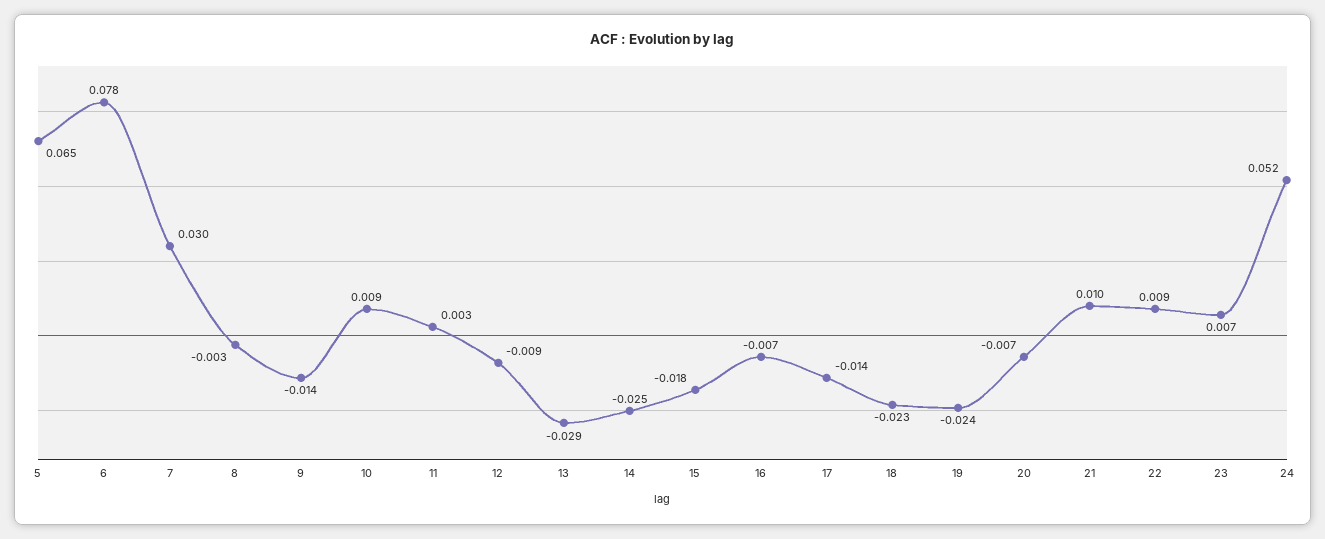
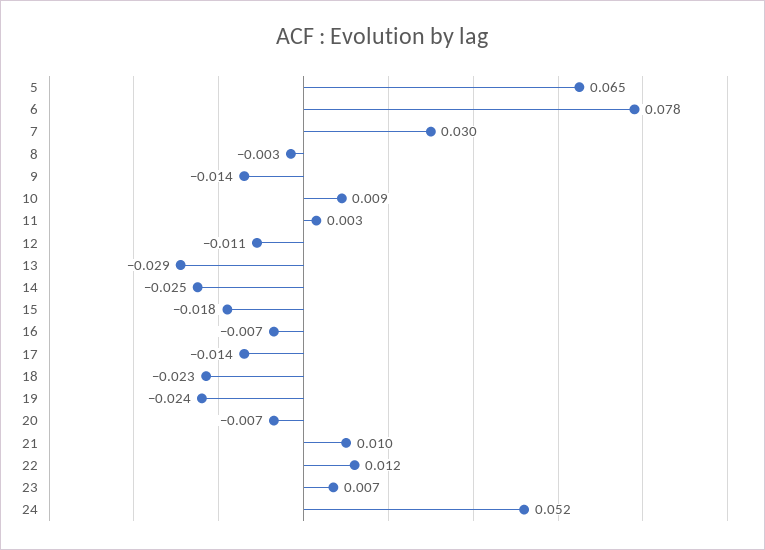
12: -0.009 -> -0.011
22: 0.009 -> 0.012

